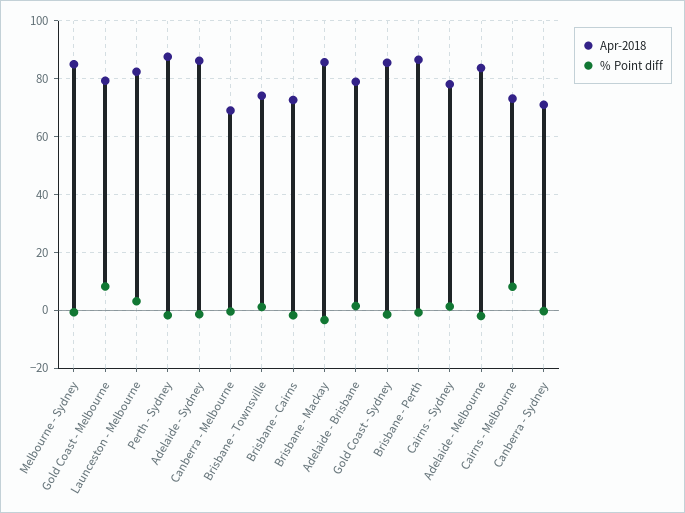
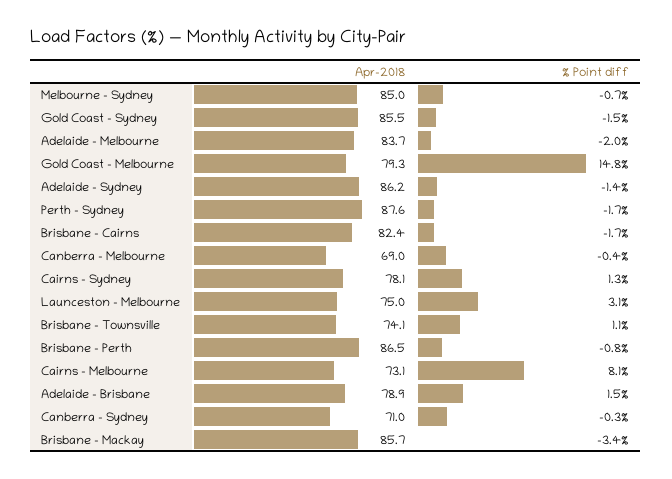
% Point diff, Gold Coast - Melbourne: 7.5 -> 14.8
Apr-2018, Launceston - Melbourne: 82.5 -> 75
Apr-2018, Brisbane - Cairns: 72.5 -> 82.4

